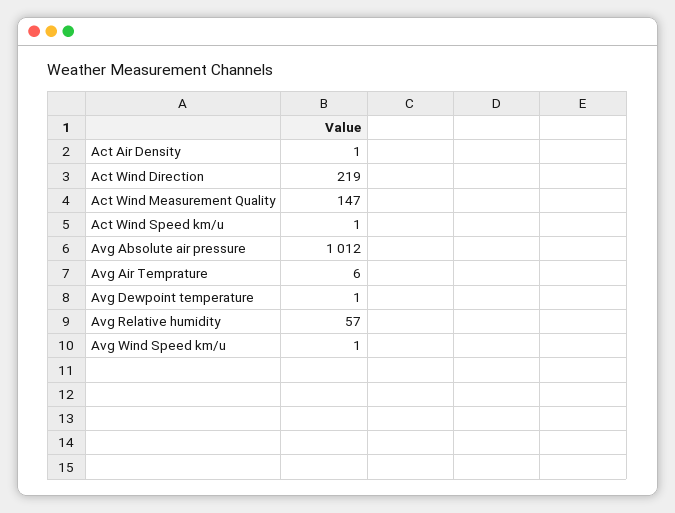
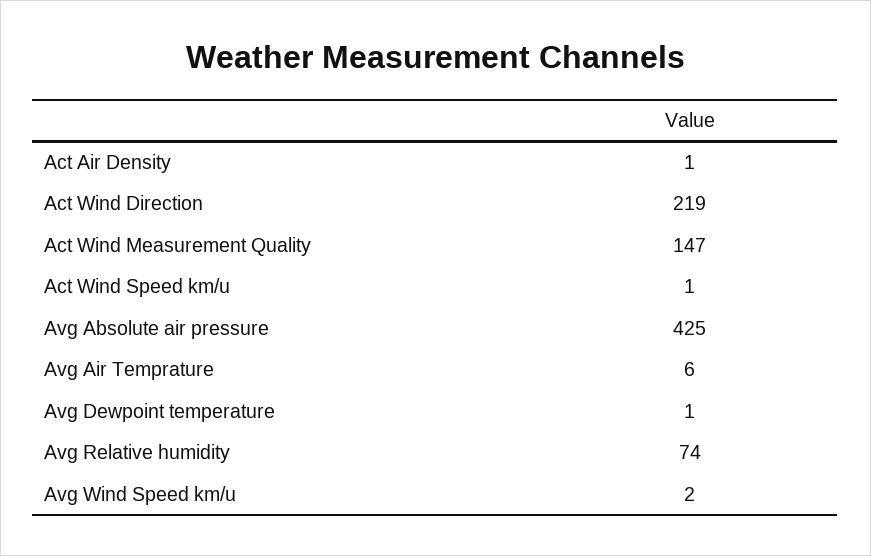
Avg Absolute air pressure: 1012 -> 425
Avg Relative humidity: 57 -> 74
Avg Wind Speed km/u: 1 -> 2

